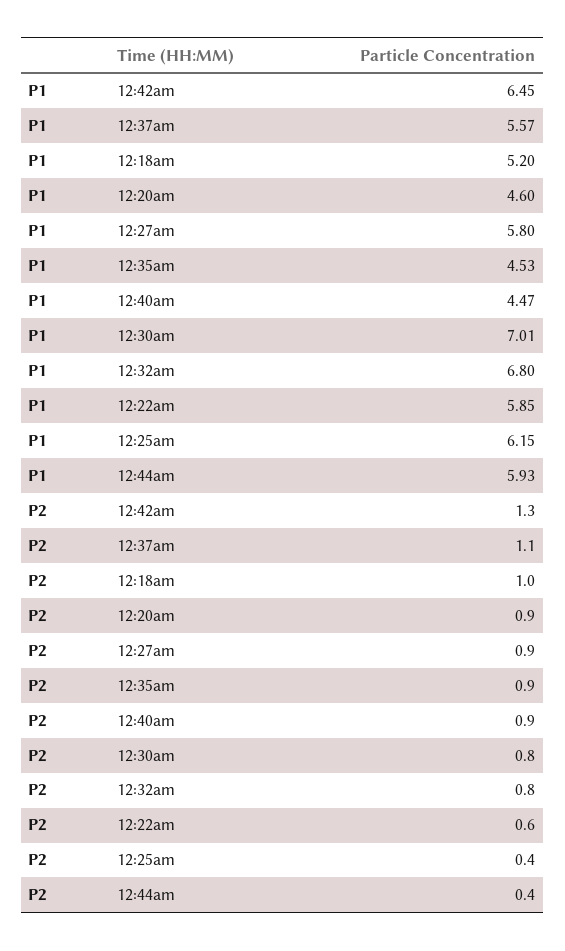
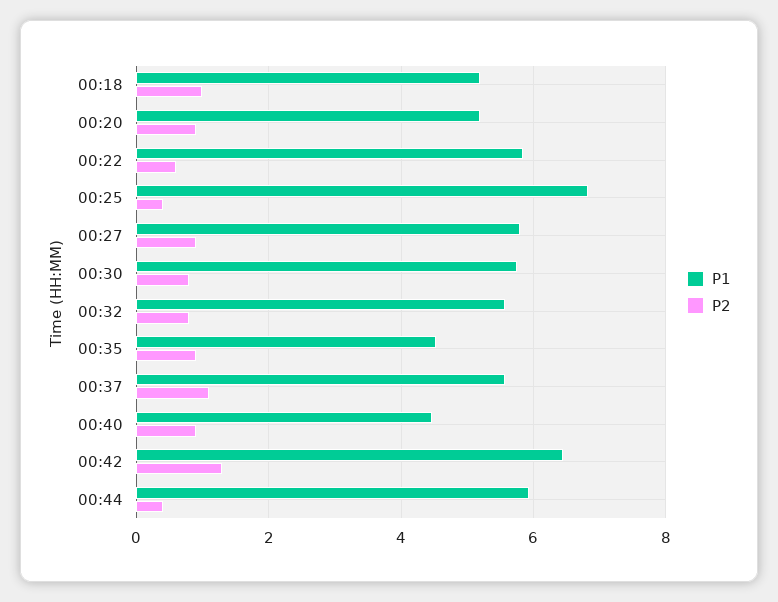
P1, 12:20am: 4.6 -> 5.2
P1, 12:30am: 7.01 -> 5.8
P1, 12:32am: 6.8 -> 5.6
P1, 12:25am: 6.15 -> 6.8

